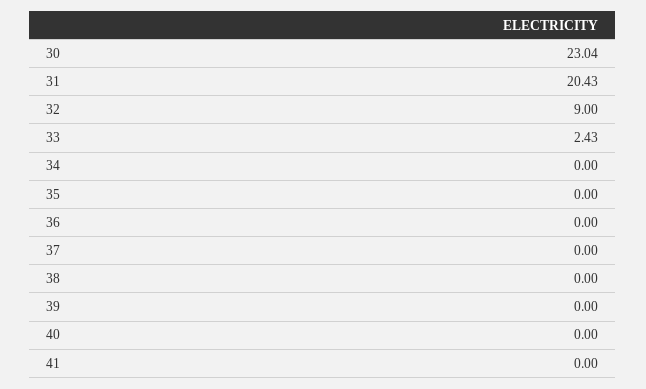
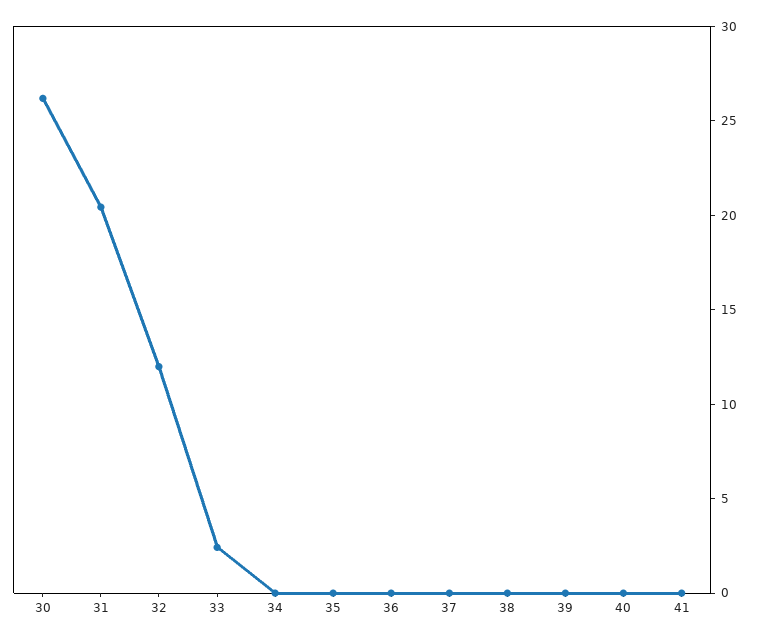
30: 23.04 -> 26
32: 9 -> 12

